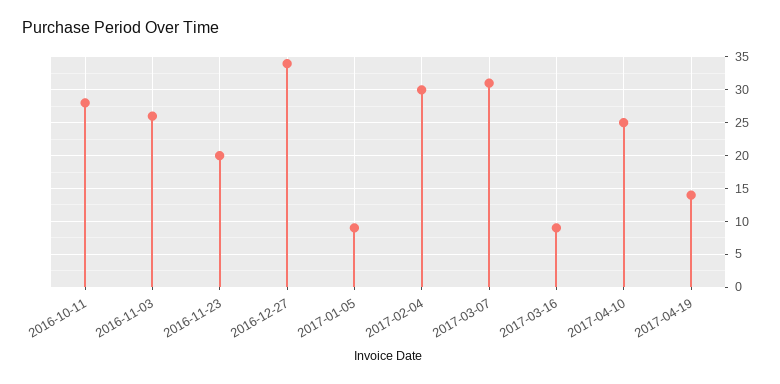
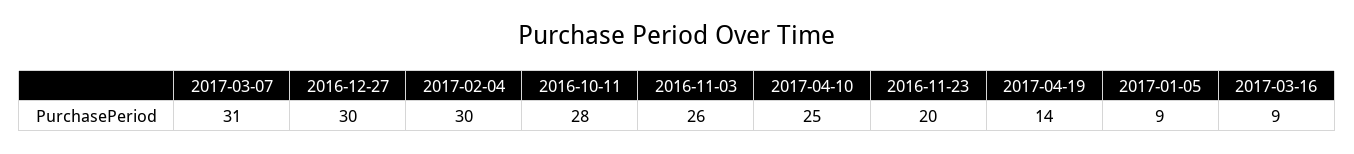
2016-12-27: 34 -> 30

